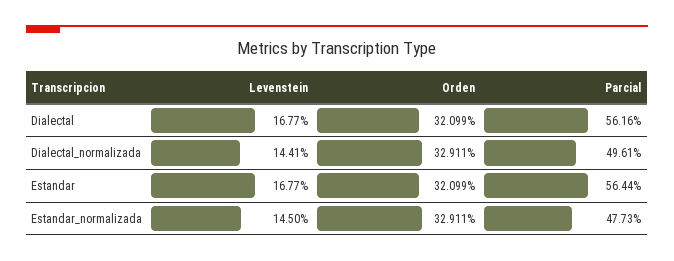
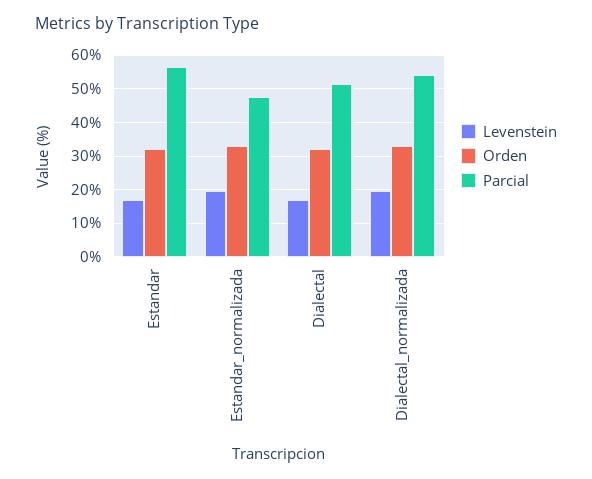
Parcial, Dialectal: 56.16 -> 52
Levenstein, Dialectal_normalizada: 14.41 -> 20
Parcial, Dialectal_normalizada: 49.61 -> 54
Levenstein, Estandar_normalizada: 14.5 -> 20

